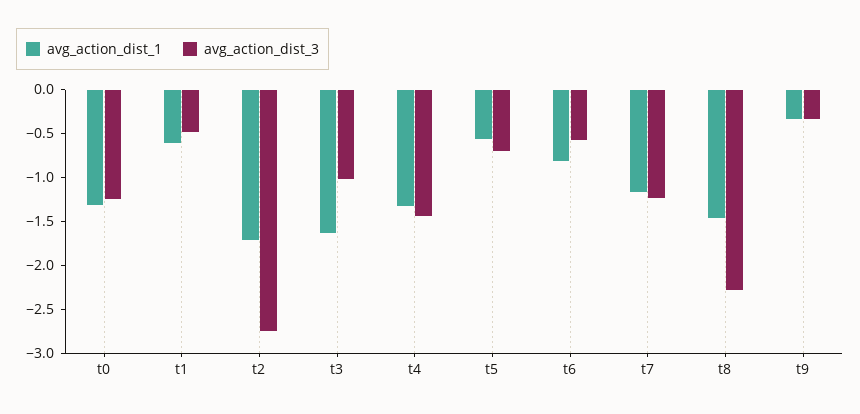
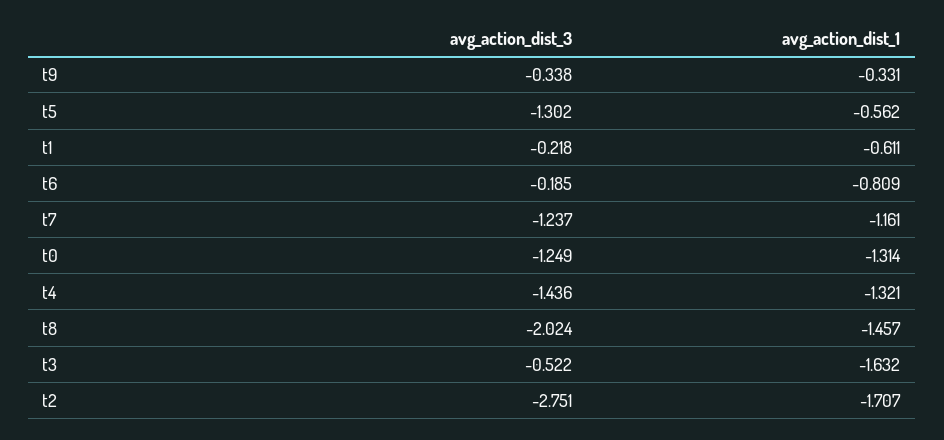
avg_action_dist_3, t1: -0.5 -> -0.218
avg_action_dist_3, t3: -1 -> -0.522
avg_action_dist_3, t5: -0.7 -> -1.302
avg_action_dist_3, t6: -0.6 -> -0.185
avg_action_dist_3, t8: -2.3 -> -2.024

